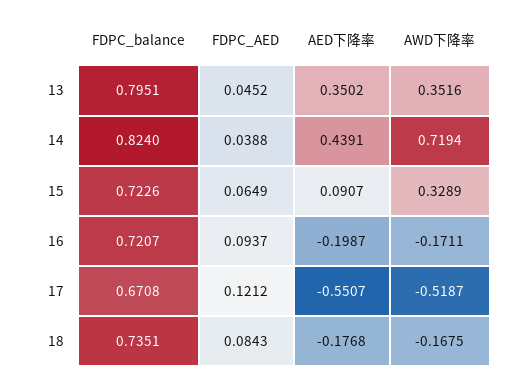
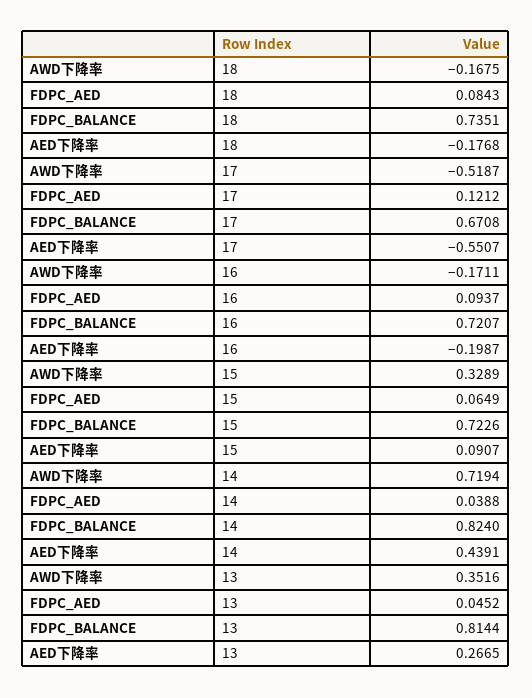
FDPC_balance, 13: 0.7951 -> 0.8144
AED下降率, 13: 0.3502 -> 0.2665

